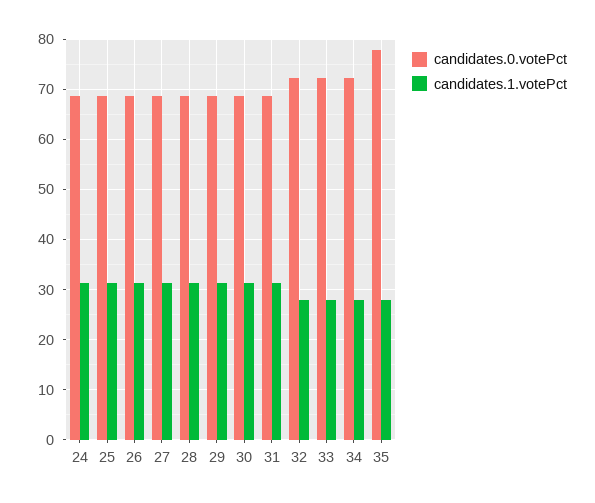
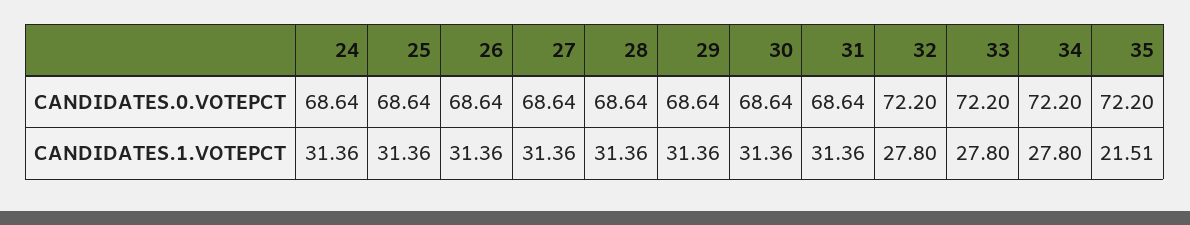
candidates.0.votePct, 35: 78 -> 72.2
candidates.1.votePct, 35: 28 -> 21.51

